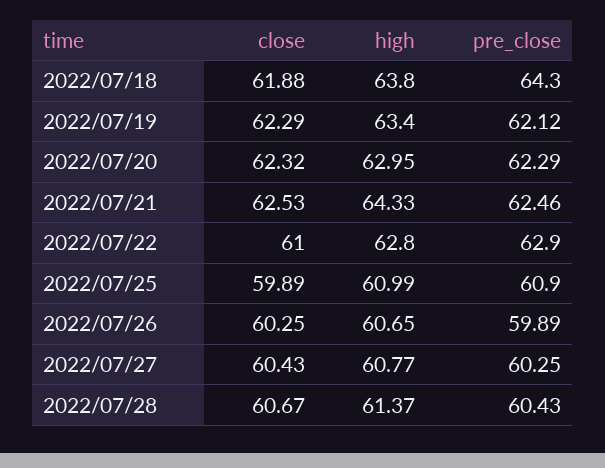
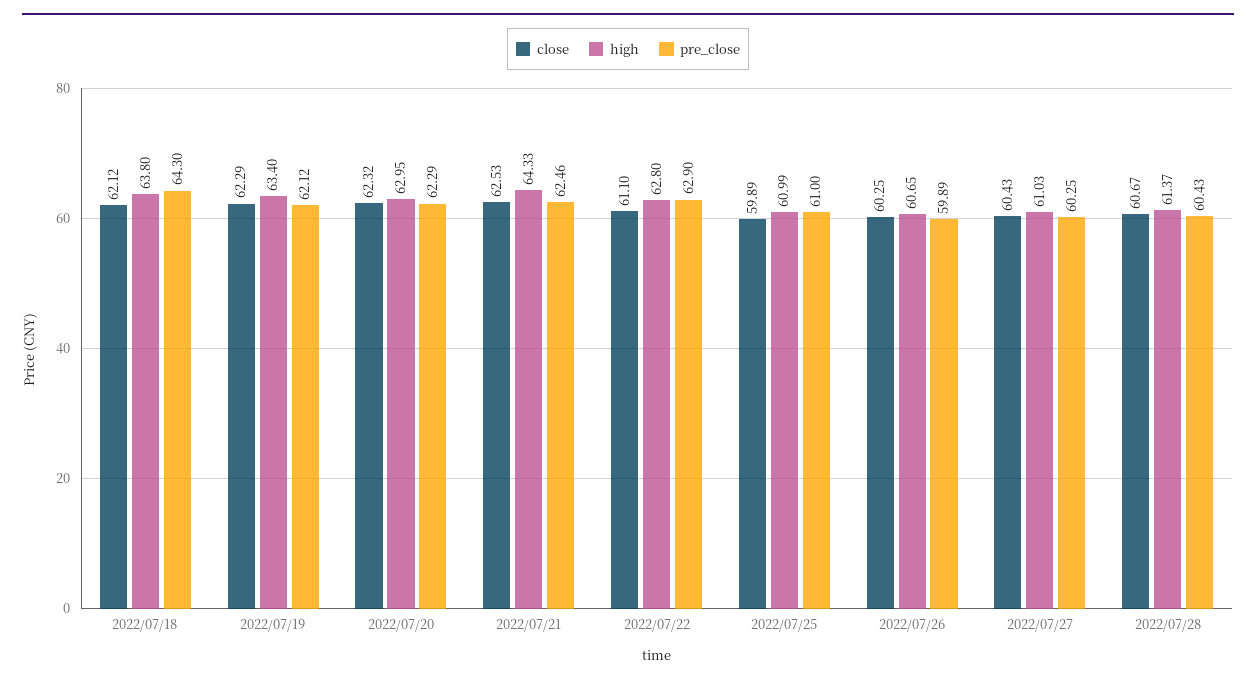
close, 2022/07/18: 61.88 -> 62.12
close, 2022/07/22: 61 -> 61.1
pre_close, 2022/07/25: 60.9 -> 61
high, 2022/07/27: 60.77 -> 61.03

